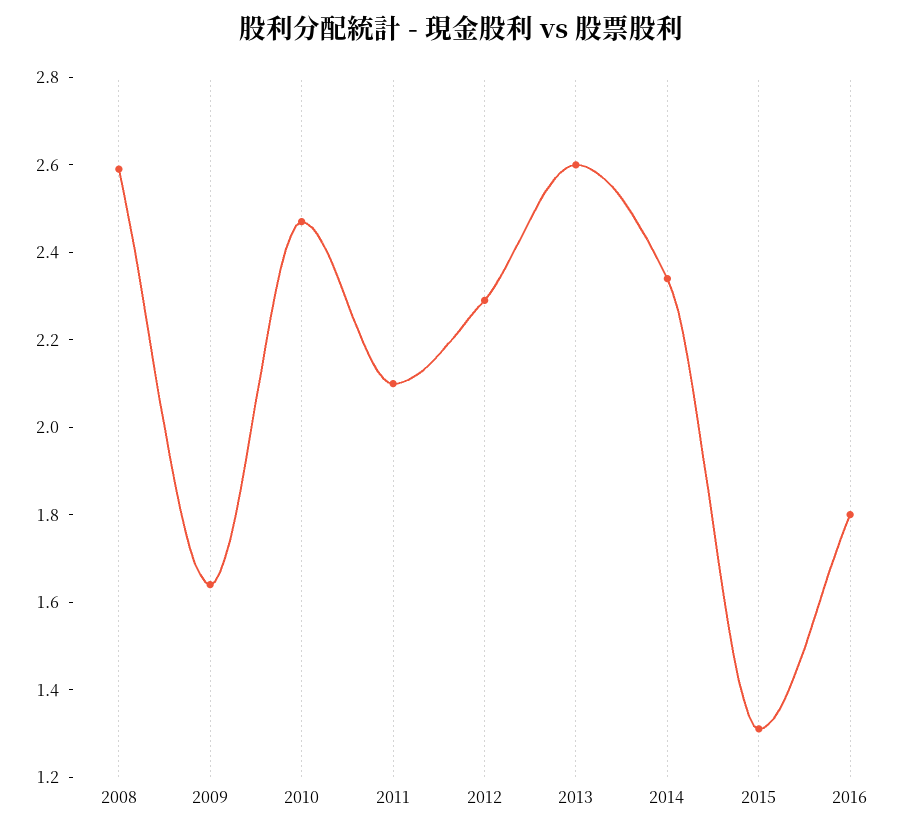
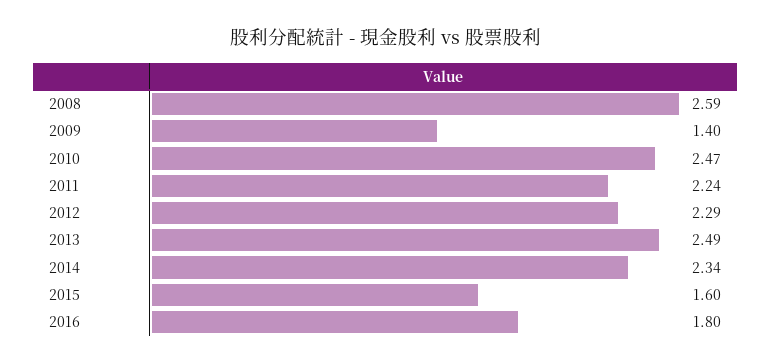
2009: 1.65 -> 1.4
2011: 2.1 -> 2.24
2013: 2.6 -> 2.49
2015: 1.3 -> 1.6

